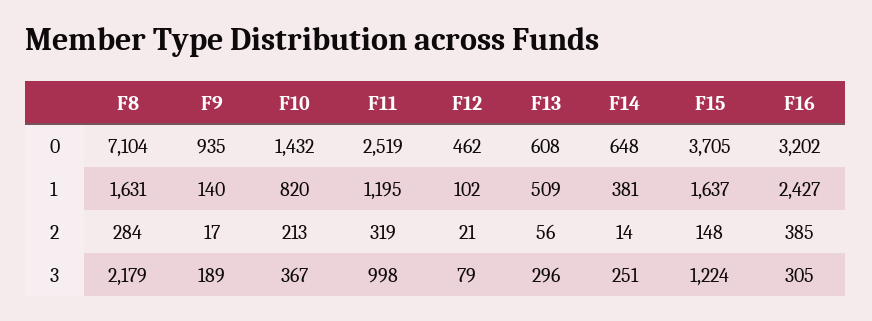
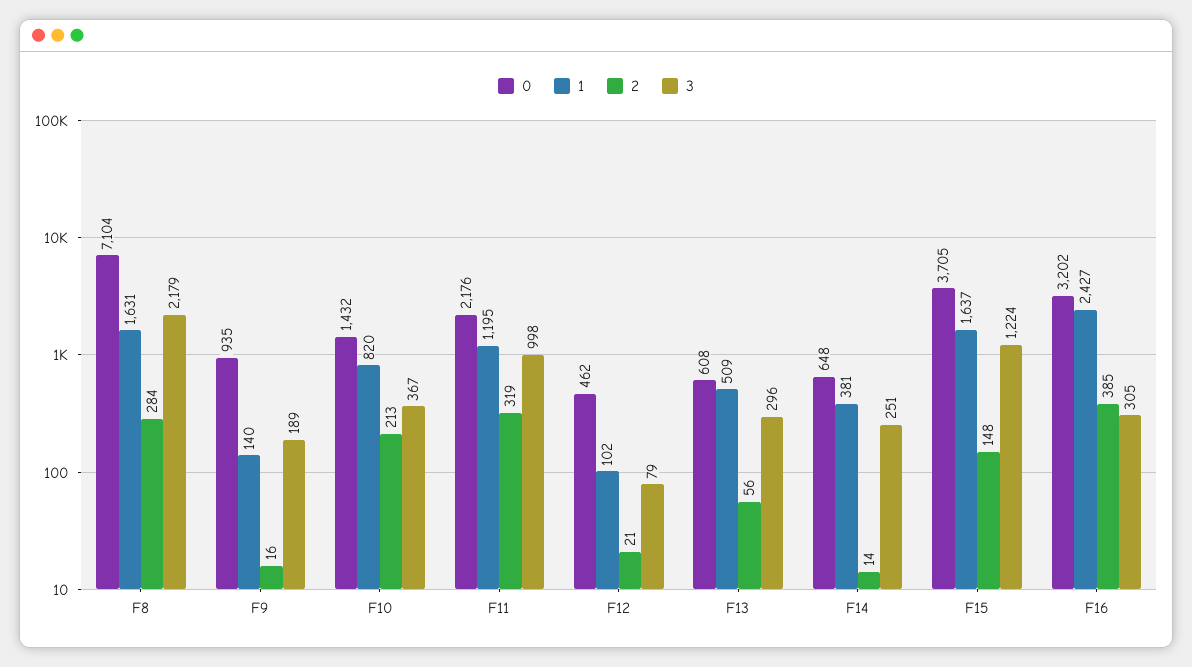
0, F11: 2519 -> 2176
2, F9: 17 -> 16

